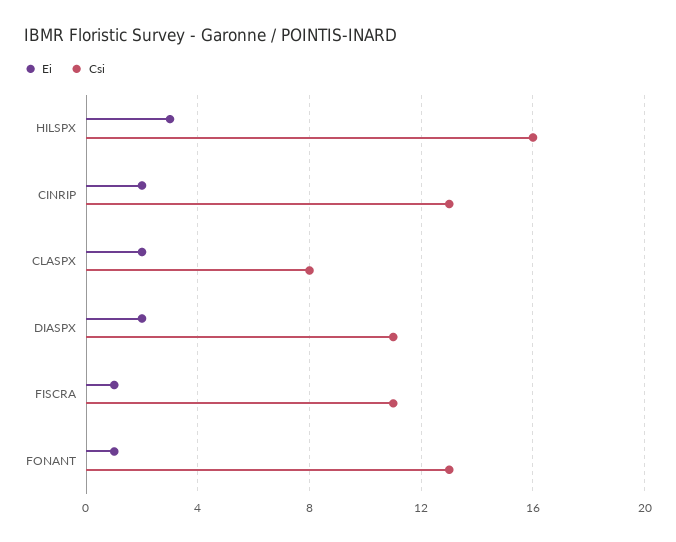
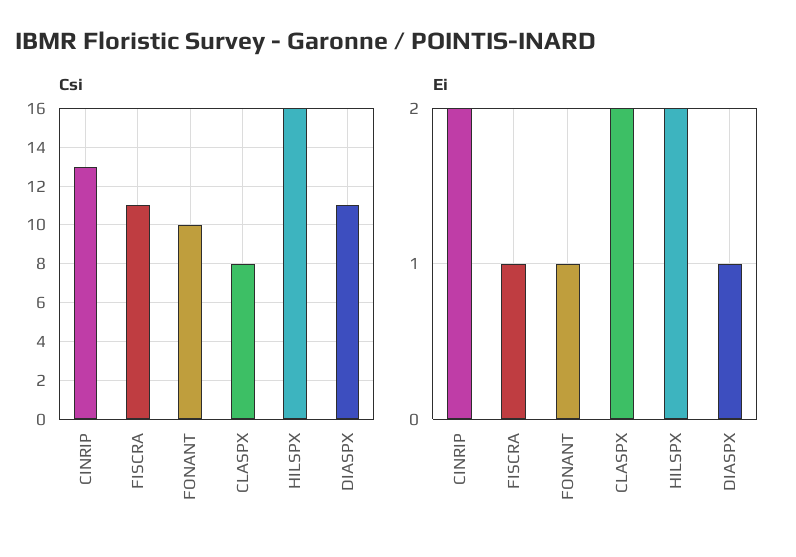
Ei, HILSPX: 3 -> 2
Ei, DIASPX: 2 -> 1
Csi, FONANT: 13 -> 10

